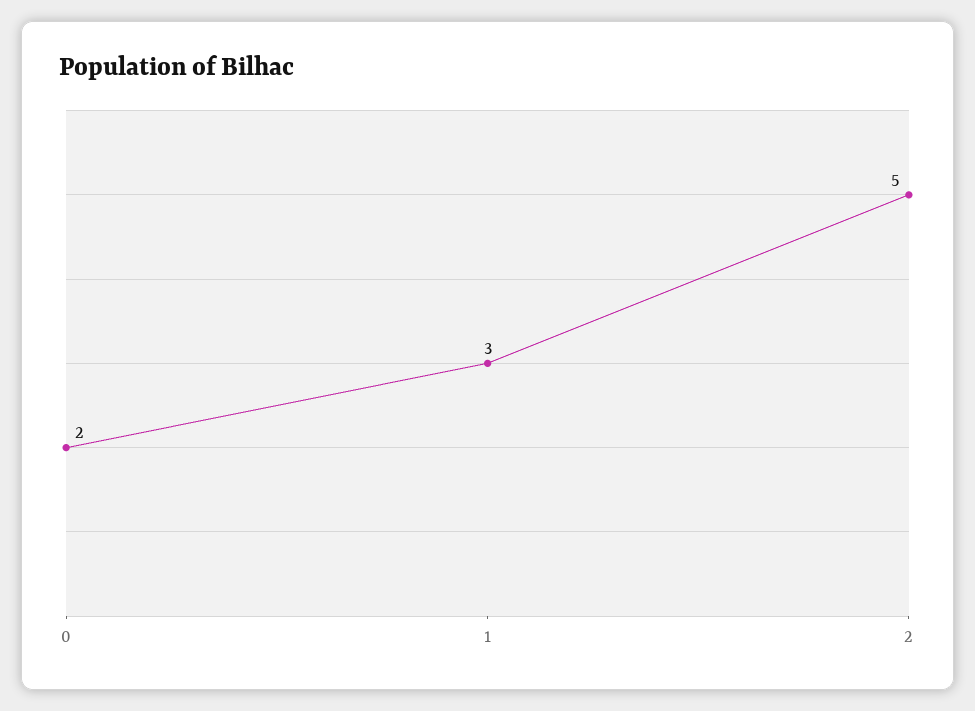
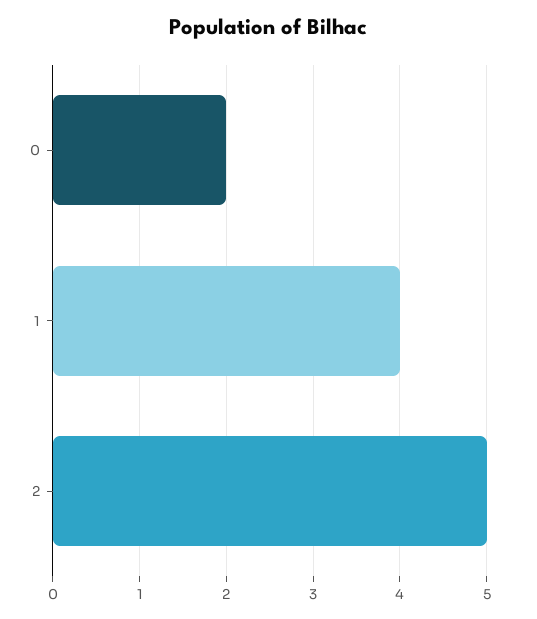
1: 3 -> 4

